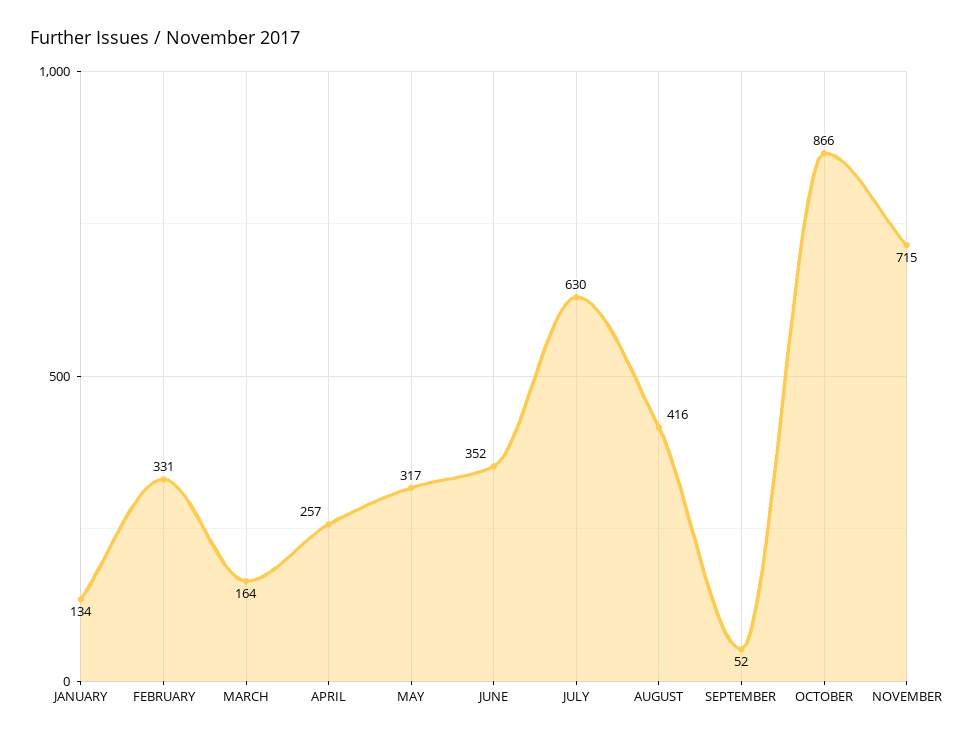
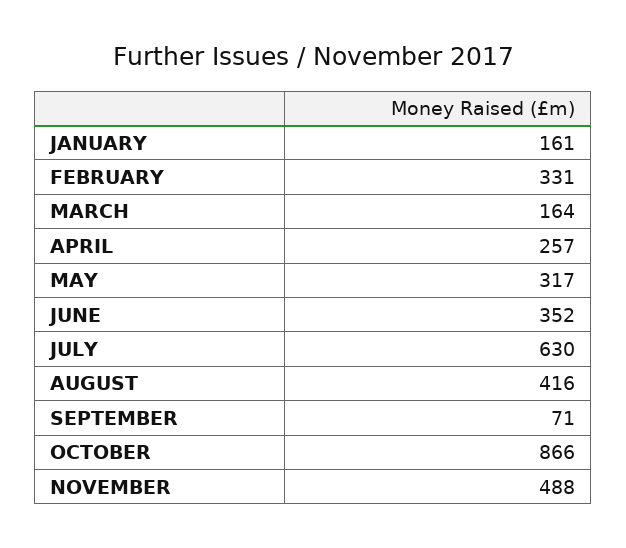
JANUARY: 134 -> 161
SEPTEMBER: 52 -> 71
NOVEMBER: 715 -> 488

